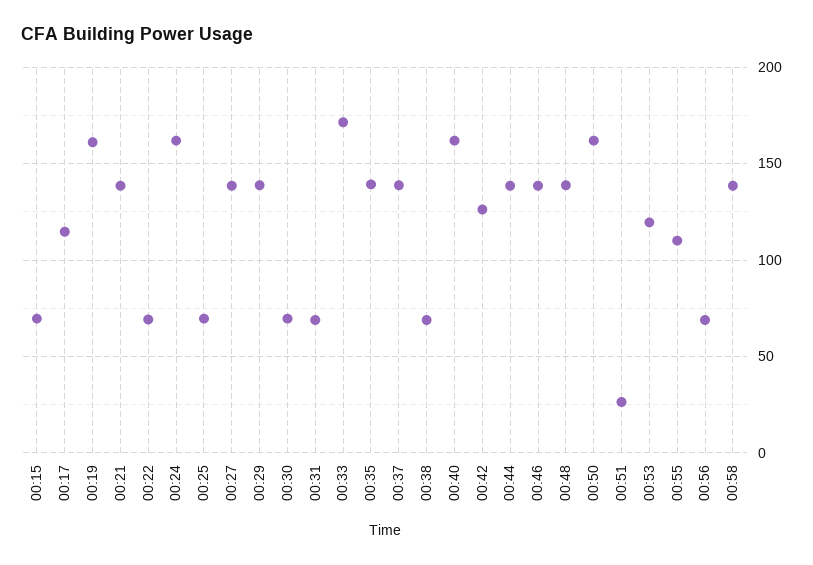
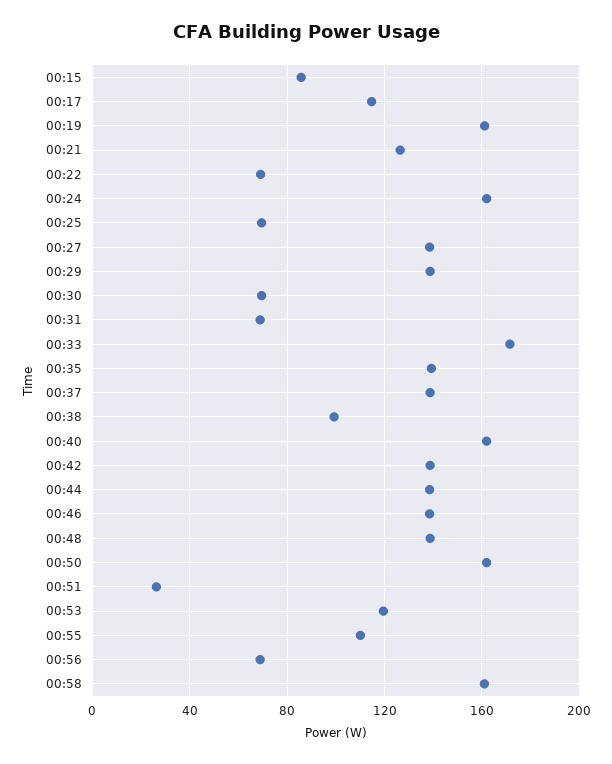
00:15: 70 -> 85
00:21: 140 -> 125
00:38: 70 -> 100
00:42: 125 -> 140
00:58: 140 -> 160

